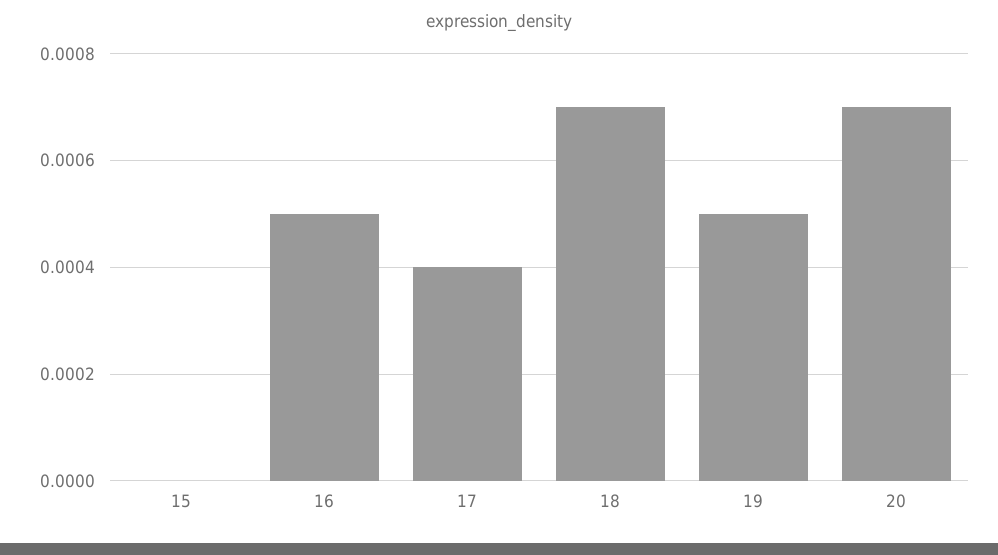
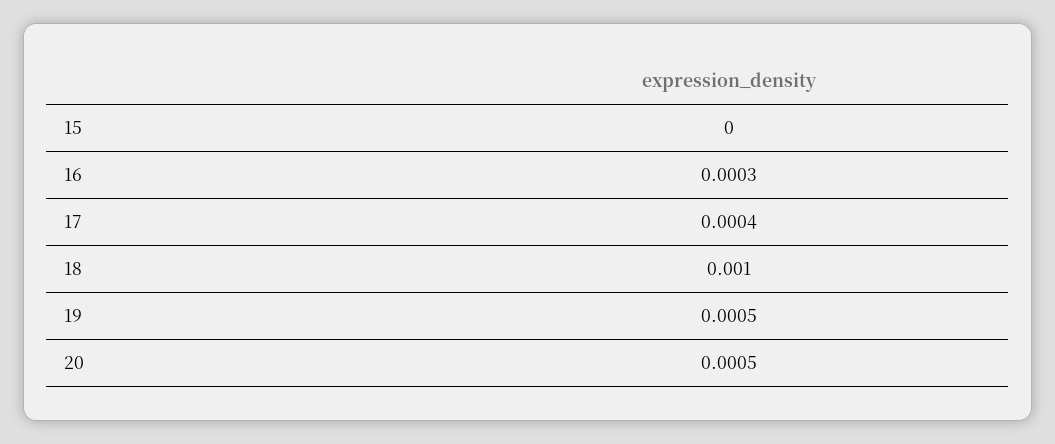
16: 0.0005 -> 0.0003
18: 0.0007 -> 0.001
20: 0.0007 -> 0.0005

